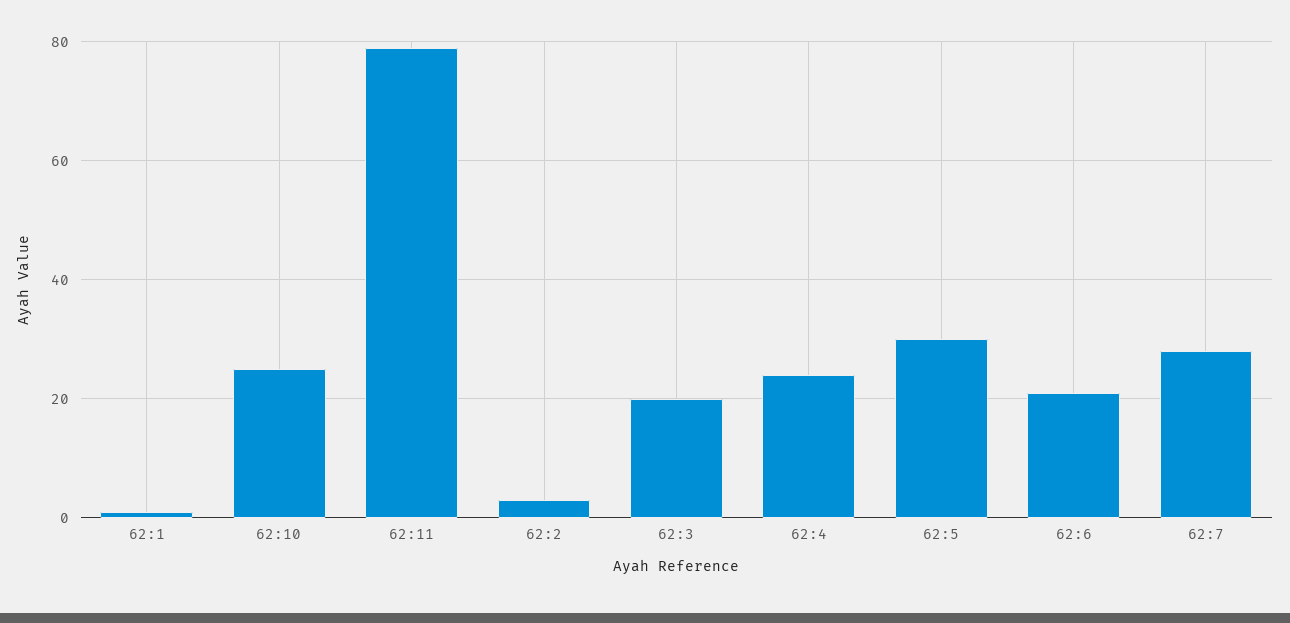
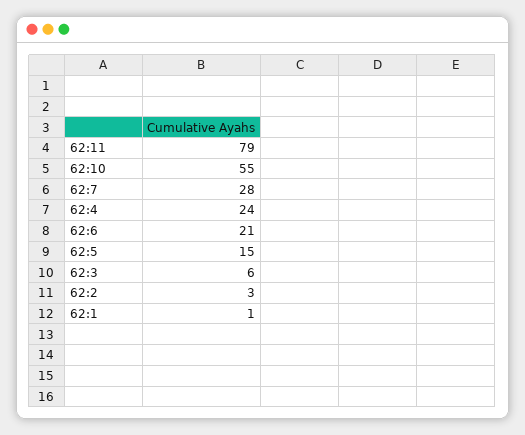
62:10: 25 -> 55
62:3: 20 -> 6
62:5: 30 -> 15

